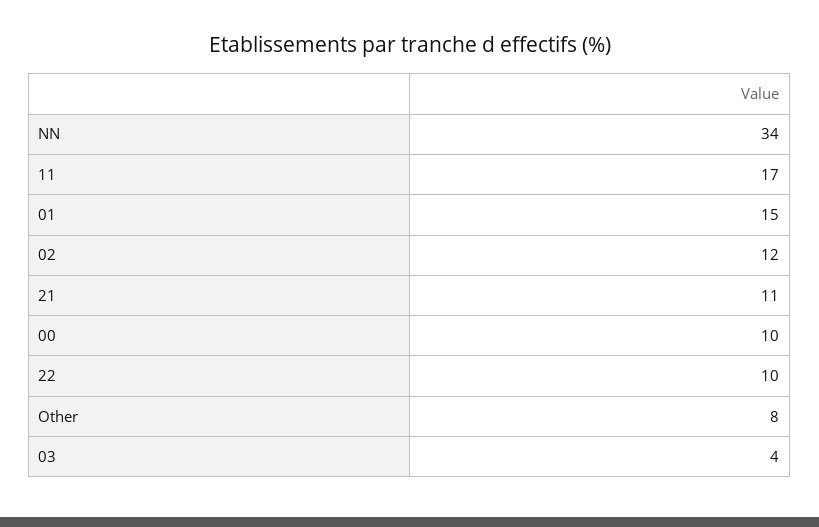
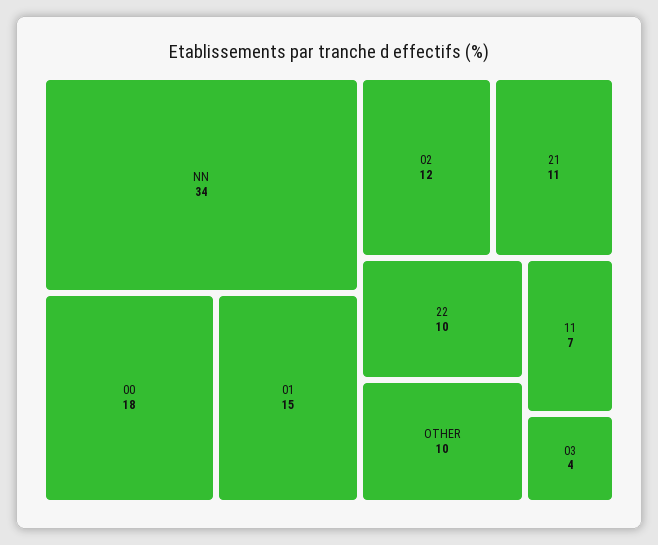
11: 17 -> 7
00: 10 -> 18
Other: 8 -> 10

